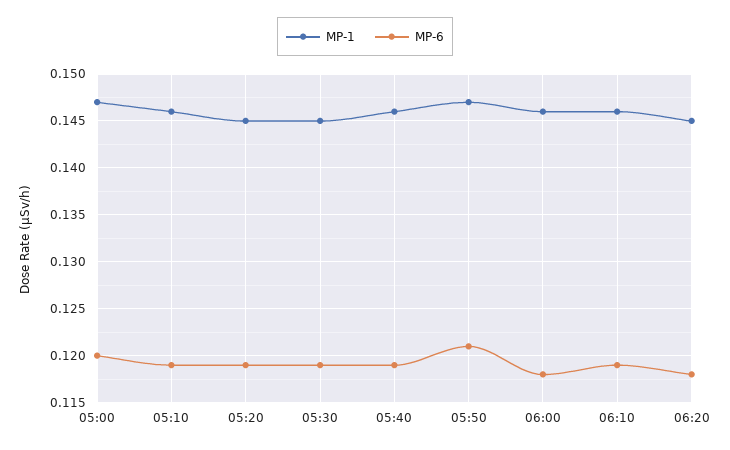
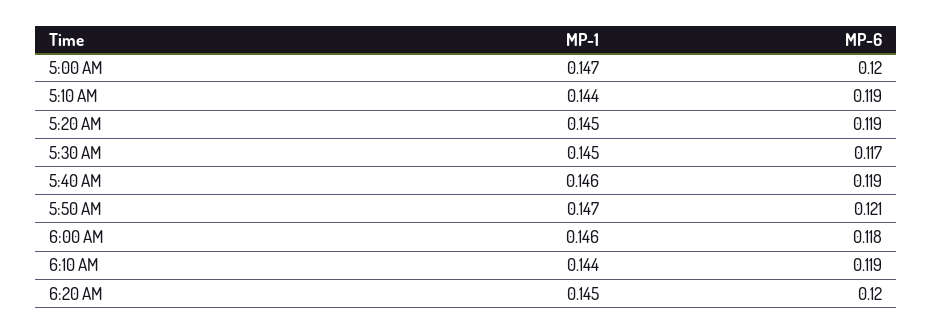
MP-1, 05:10: 0.146 -> 0.144
MP-6, 05:30: 0.119 -> 0.117
MP-1, 06:10: 0.146 -> 0.144
MP-6, 06:20: 0.118 -> 0.12

